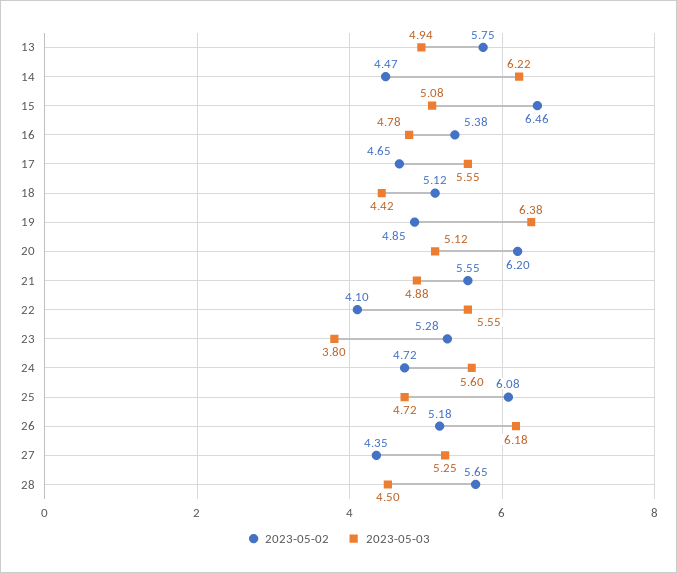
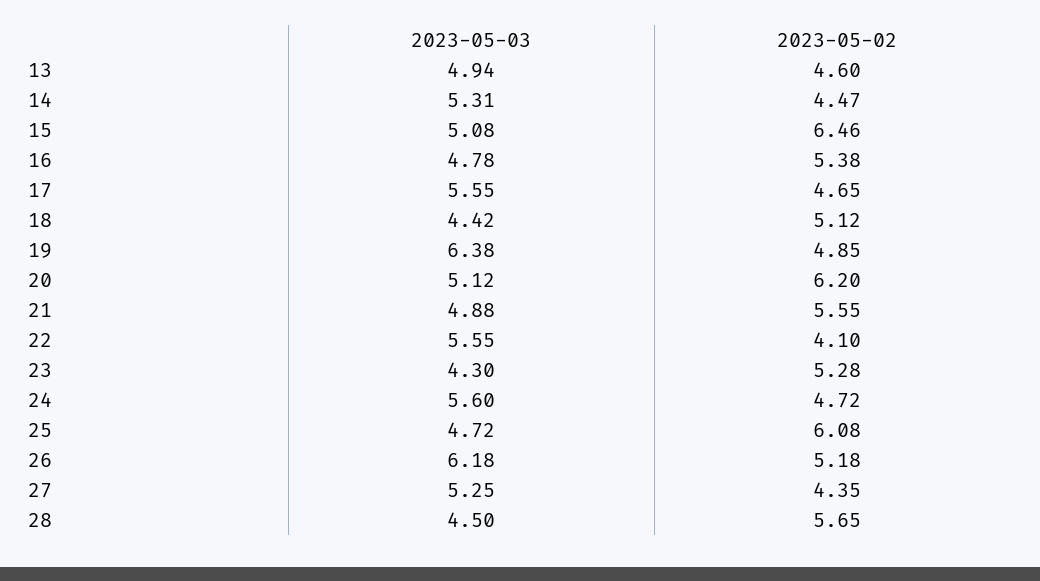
2023-05-02, 13: 5.75 -> 4.6
2023-05-03, 14: 6.22 -> 5.31
2023-05-03, 23: 3.8 -> 4.3

